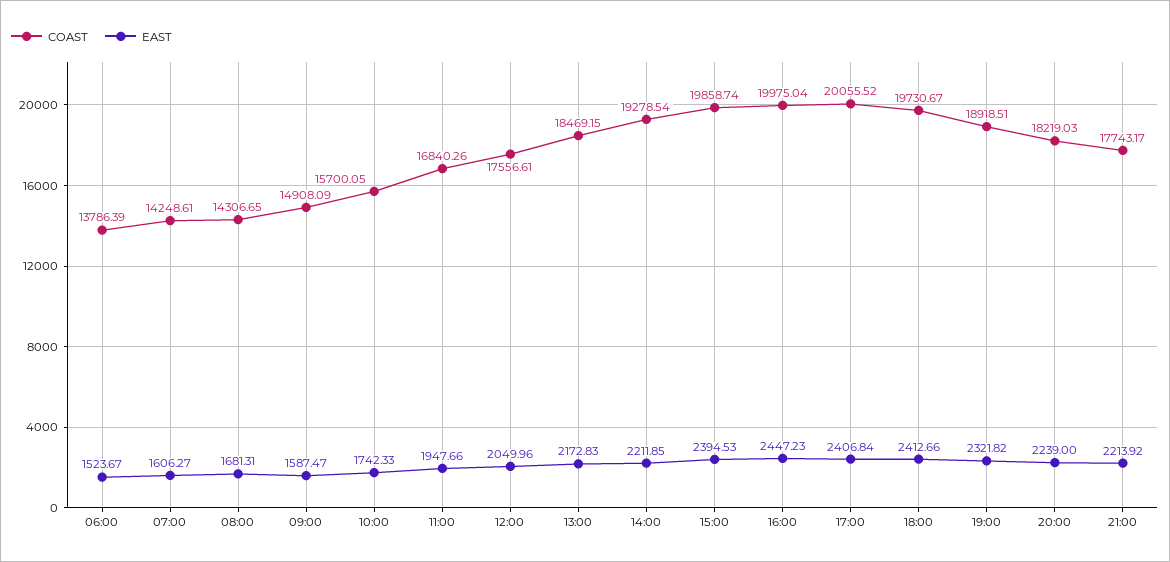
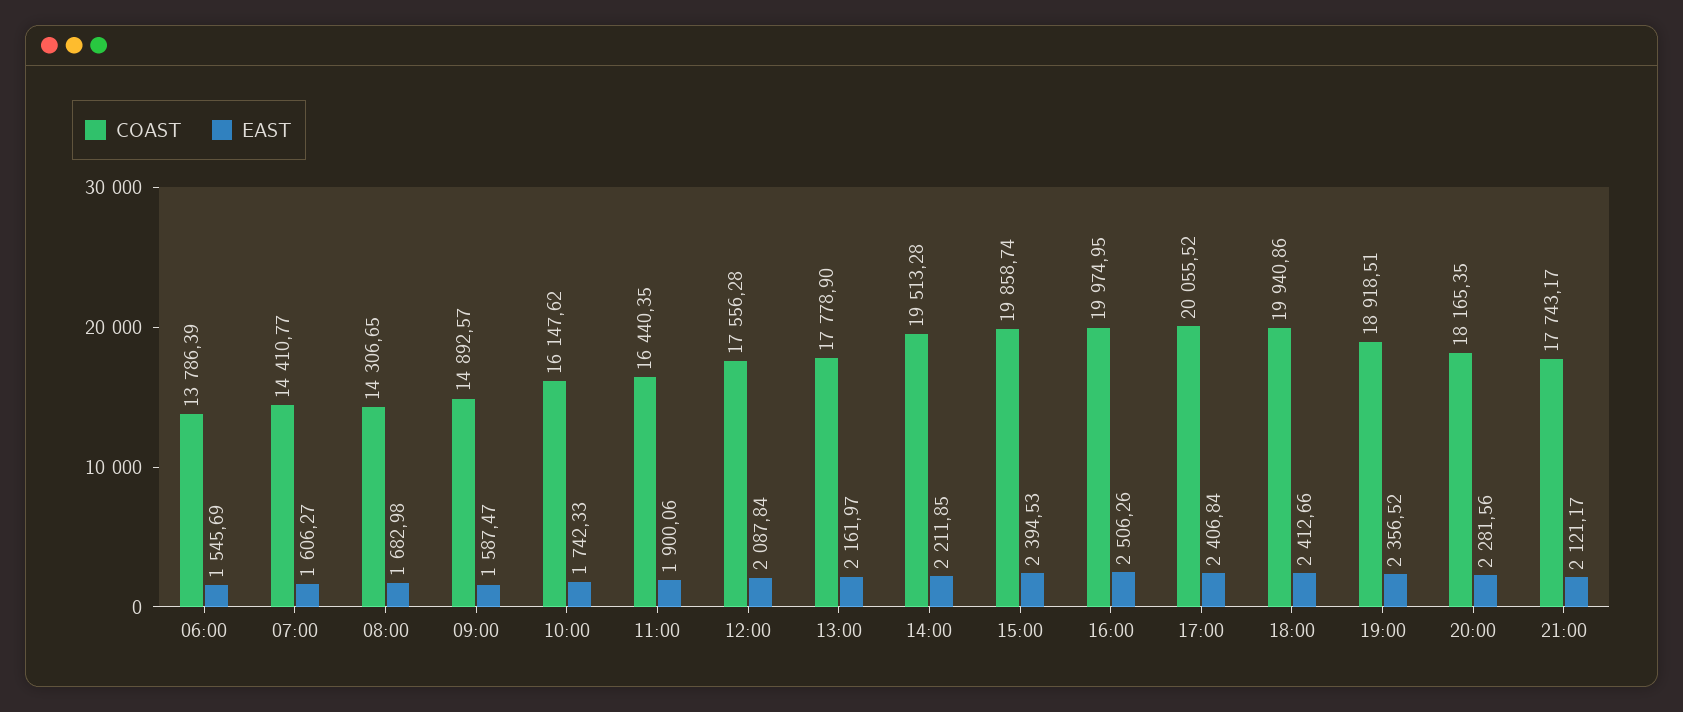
EAST, 06:00: 1523.67 -> 1545.69
COAST, 07:00: 14248.61 -> 14410.77
EAST, 08:00: 1681.31 -> 1682.98
COAST, 09:00: 14908.09 -> 14892.57
COAST, 10:00: 15700.05 -> 16147.62
COAST, 11:00: 16840.26 -> 16440.35
EAST, 11:00: 1947.66 -> 1900.06
COAST, 12:00: 17556.61 -> 17556.28
EAST, 12:00: 2049.96 -> 2087.84
COAST, 13:00: 18469.15 -> 17778.9
EAST, 13:00: 2172.83 -> 2161.97
COAST, 14:00: 19278.54 -> 19513.28
COAST, 16:00: 19975.04 -> 19974.95
EAST, 16:00: 2447.23 -> 2506.26
COAST, 18:00: 19730.67 -> 19940.86
EAST, 19:00: 2321.82 -> 2356.52
COAST, 20:00: 18219.03 -> 18165.35
EAST, 20:00: 2239 -> 2281.56
EAST, 21:00: 2213.92 -> 2121.17

